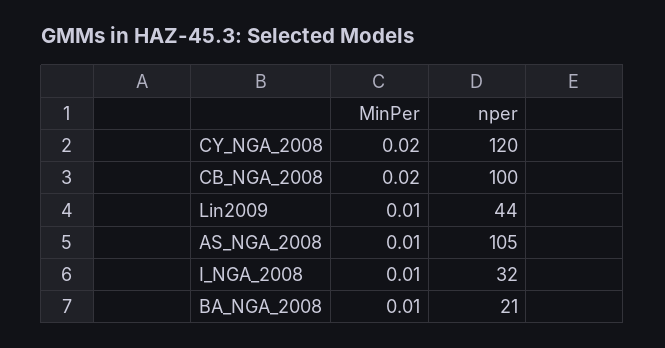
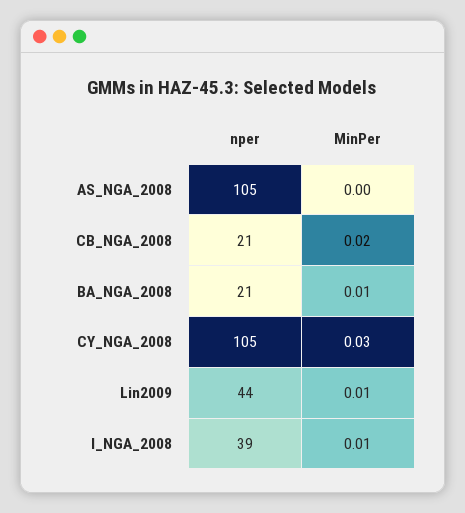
MinPer, CY_NGA_2008: 0.02 -> 0.03
nper, CY_NGA_2008: 120 -> 105
nper, CB_NGA_2008: 100 -> 21
MinPer, AS_NGA_2008: 0.01 -> 0
nper, I_NGA_2008: 32 -> 39

